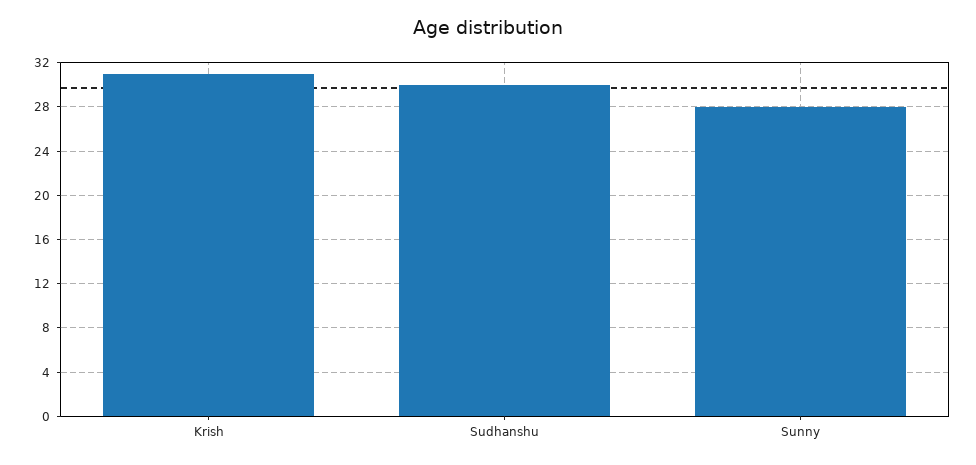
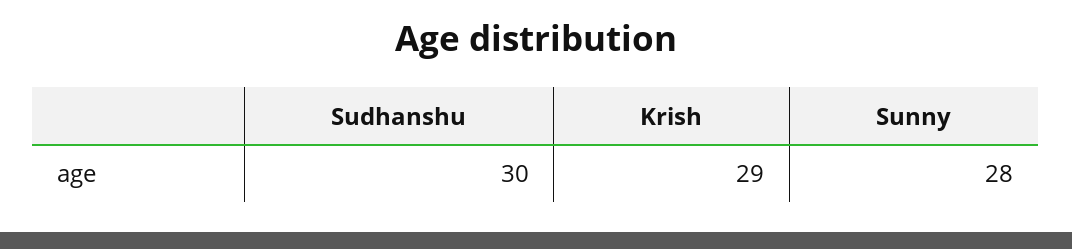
Krish: 31 -> 29

